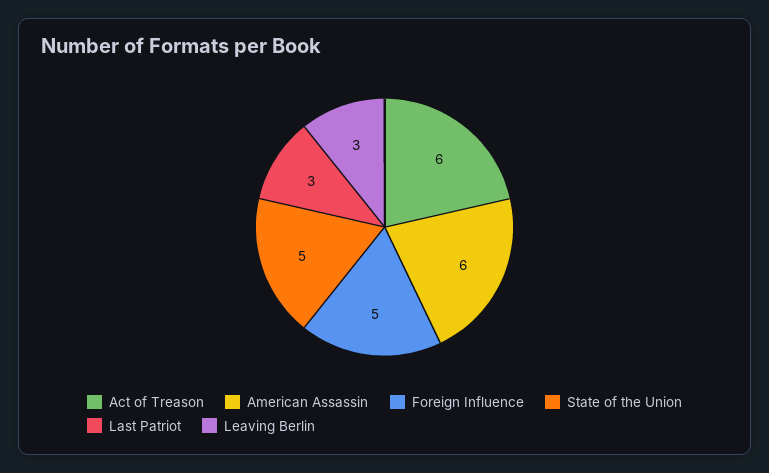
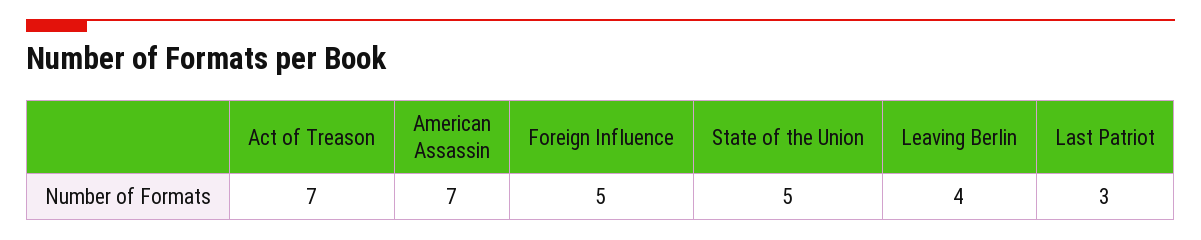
Act of Treason: 6 -> 7
American Assassin: 6 -> 7
Leaving Berlin: 3 -> 4

